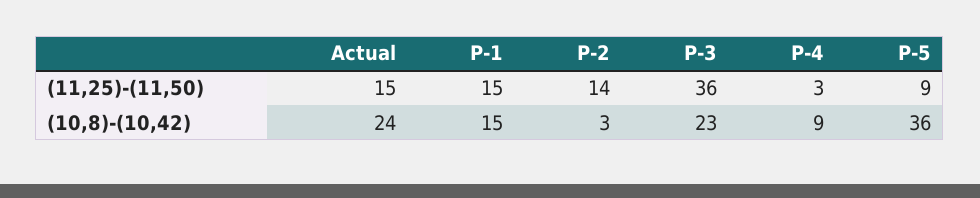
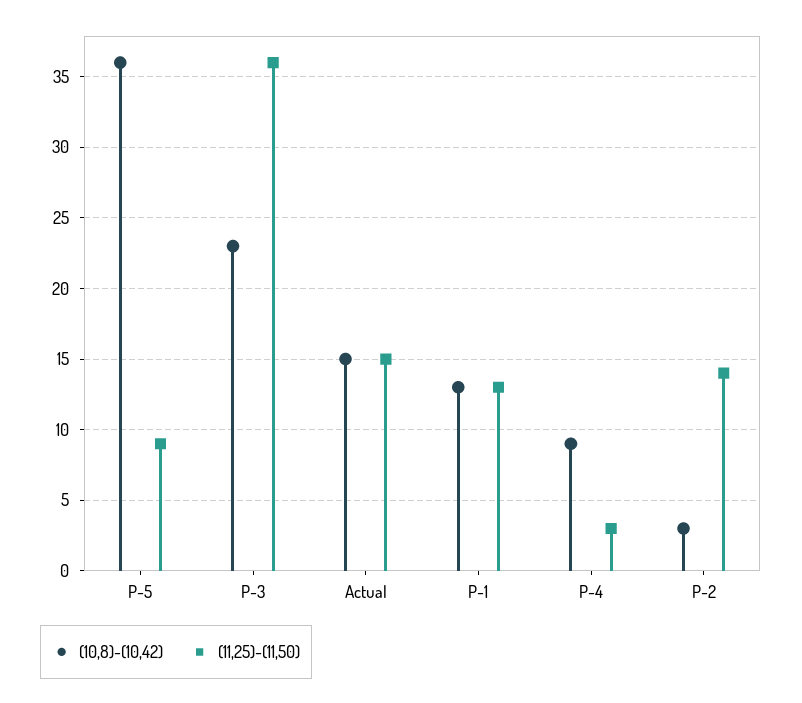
(11,25)-(11,50), P-1: 15 -> 13
(10,8)-(10,42), Actual: 24 -> 15
(10,8)-(10,42), P-1: 15 -> 13

